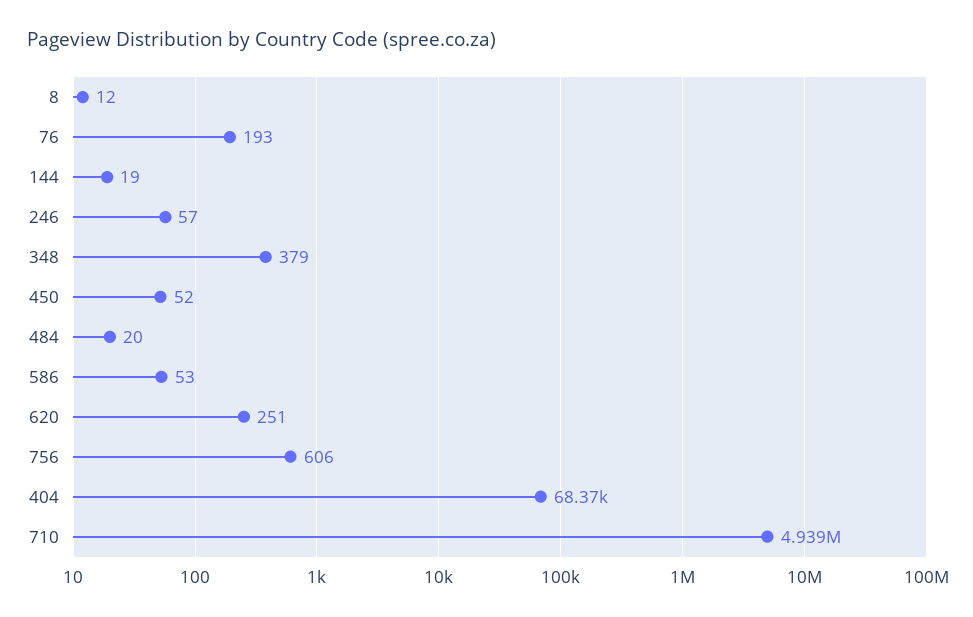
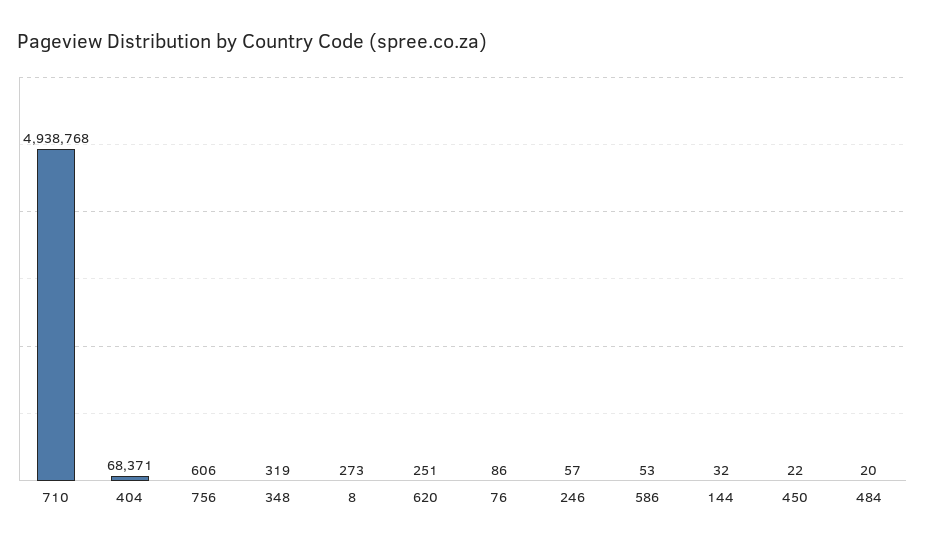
8: 12 -> 273
76: 193 -> 86
144: 19 -> 32
348: 379 -> 319
450: 52 -> 22

